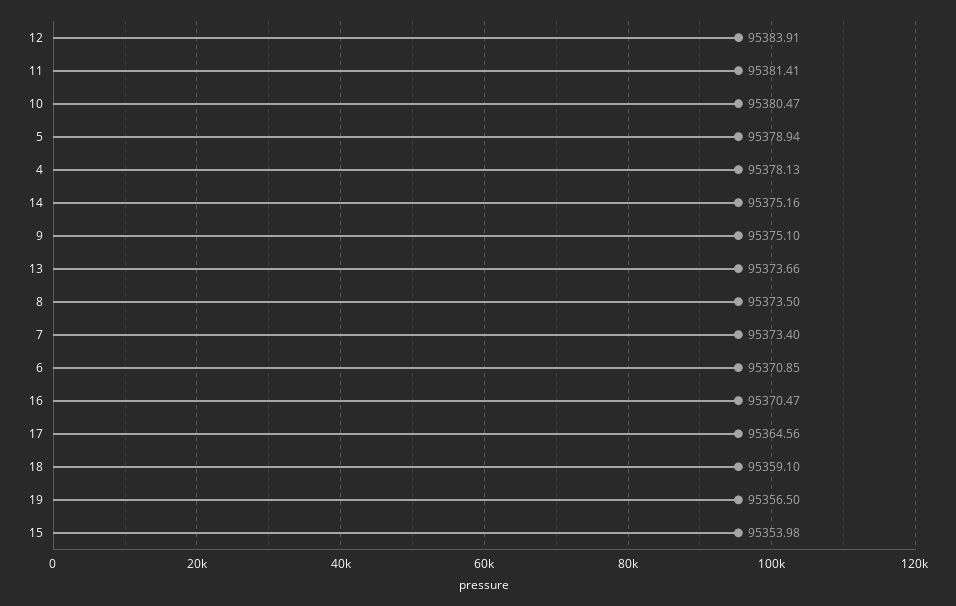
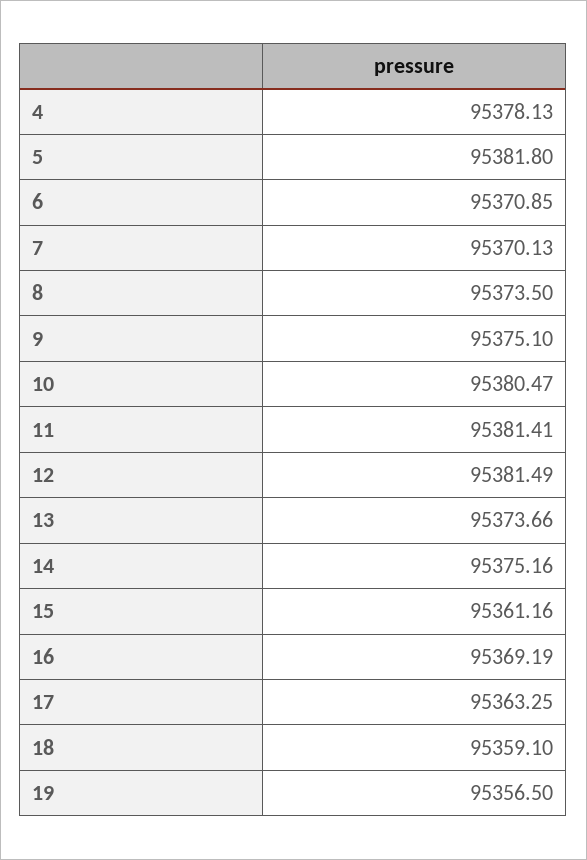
12: 95383.91 -> 95381.49
5: 95378.94 -> 95381.8
7: 95373.4 -> 95370.13
16: 95370.47 -> 95369.19
17: 95364.56 -> 95363.25
15: 95353.98 -> 95361.16

